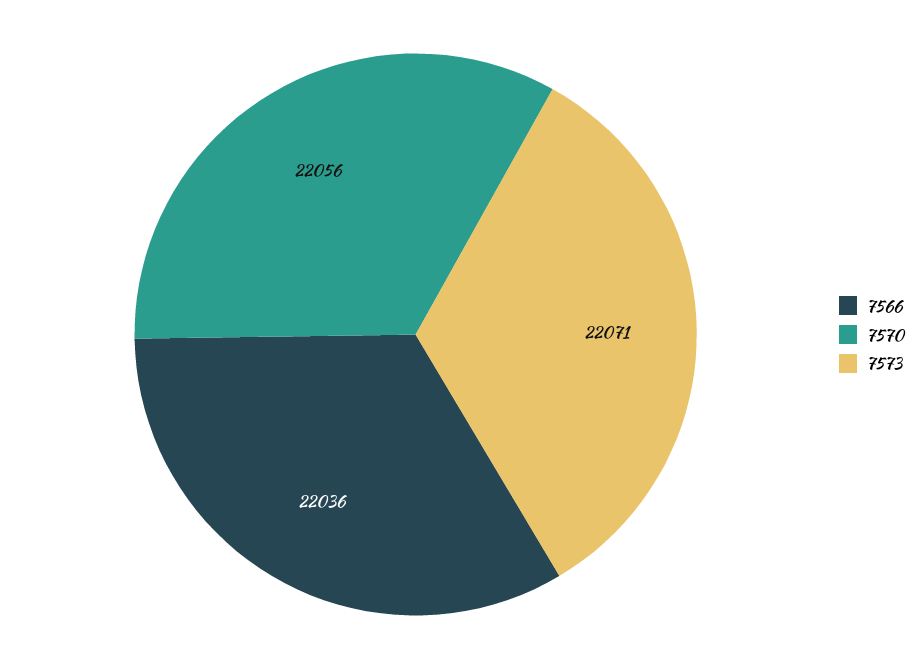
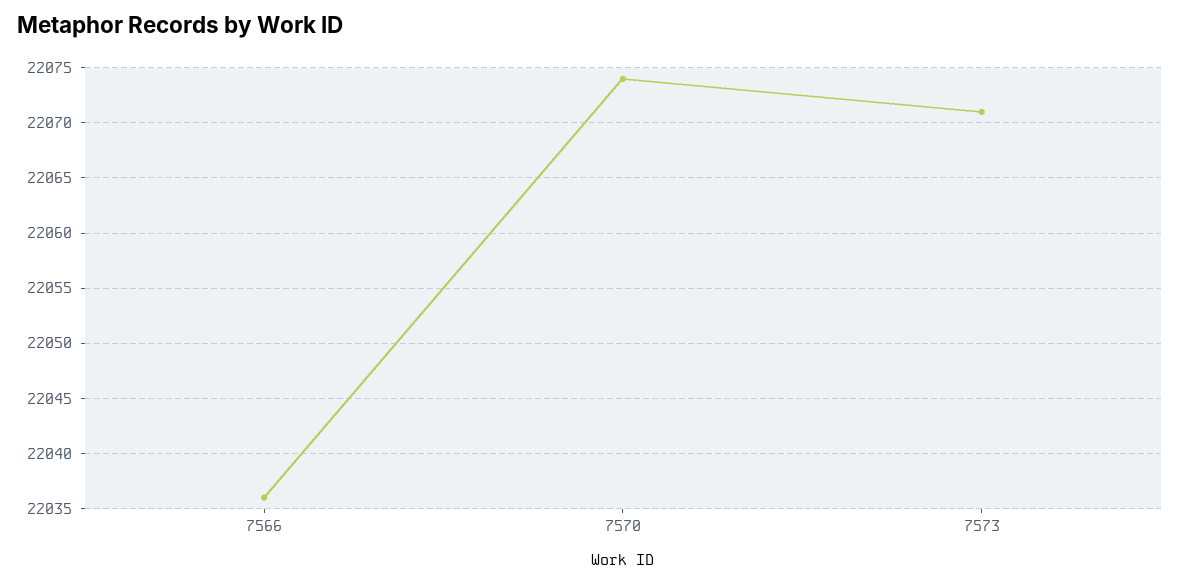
7570: 22056 -> 22074

